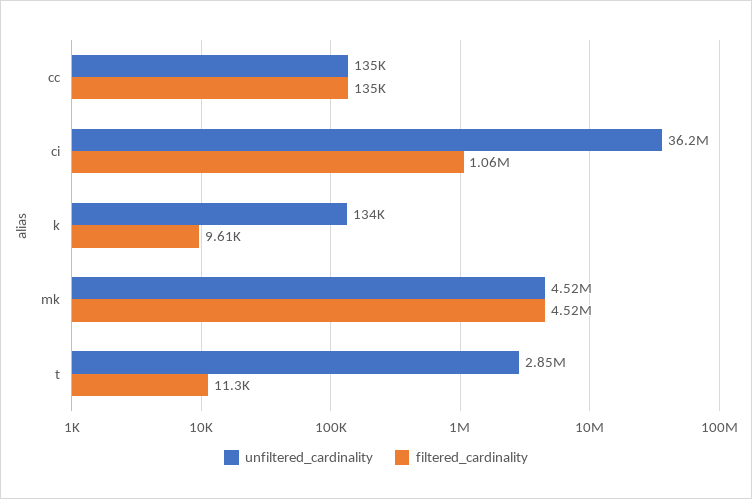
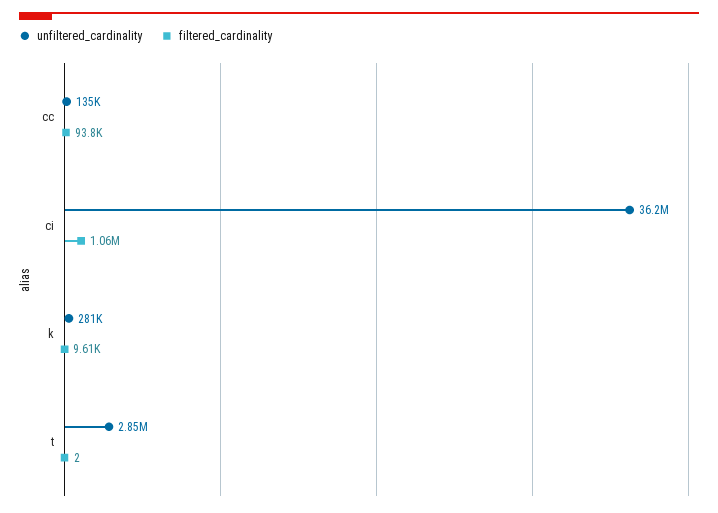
filtered_cardinality, cc: 135000 -> 93800
unfiltered_cardinality, k: 134000 -> 281000
unfiltered_cardinality, mk: 4520000 -> none
filtered_cardinality, mk: 4520000 -> none
filtered_cardinality, t: 11300 -> 2

